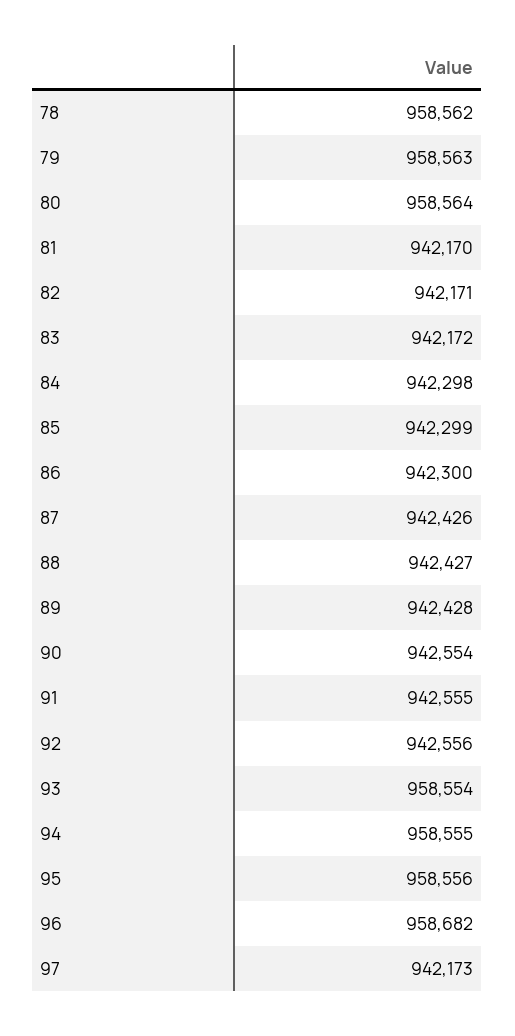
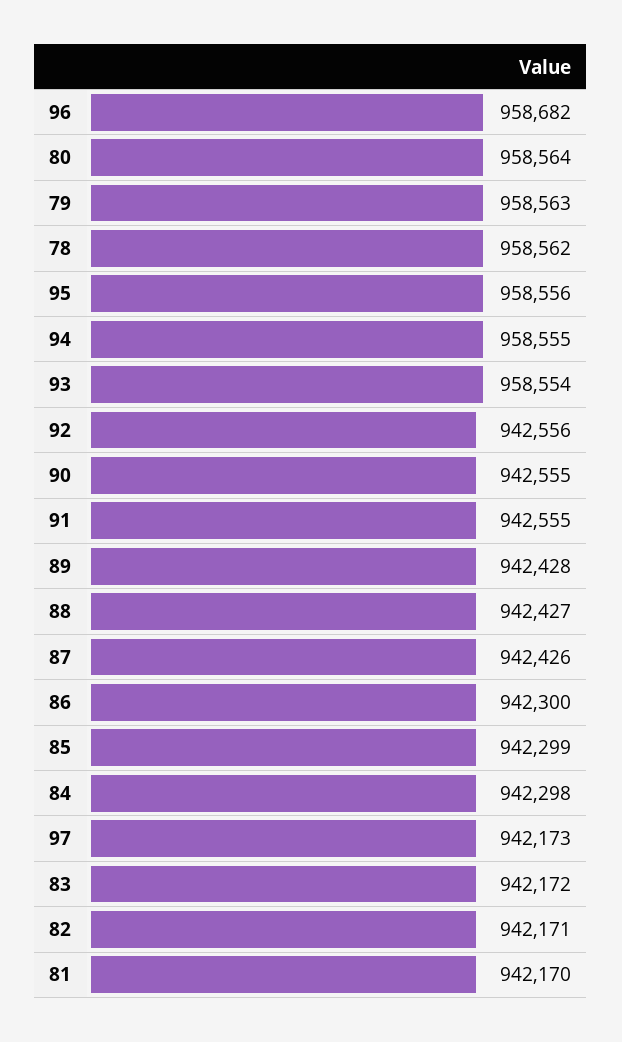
90: 942554 -> 942555

